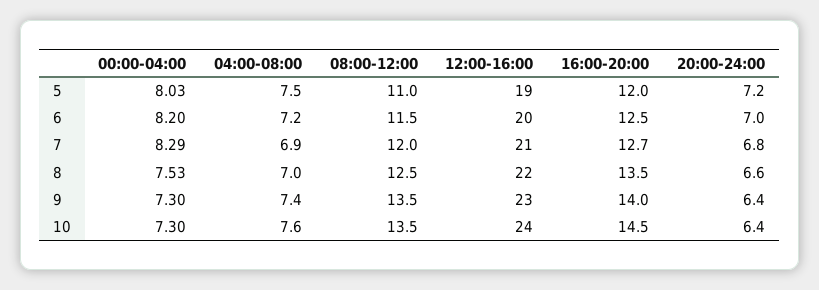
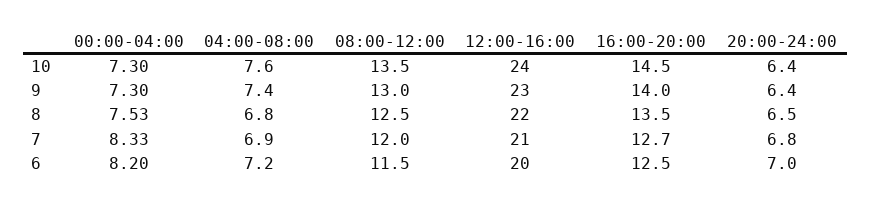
00:00-04:00, 5: 8.03 -> none
04:00-08:00, 5: 7.5 -> none
08:00-12:00, 5: 11 -> none
12:00-16:00, 5: 19 -> none
16:00-20:00, 5: 12 -> none
20:00-24:00, 5: 7.2 -> none
00:00-04:00, 7: 8.29 -> 8.33
04:00-08:00, 8: 7 -> 6.8
20:00-24:00, 8: 6.6 -> 6.5
08:00-12:00, 9: 13.5 -> 13

